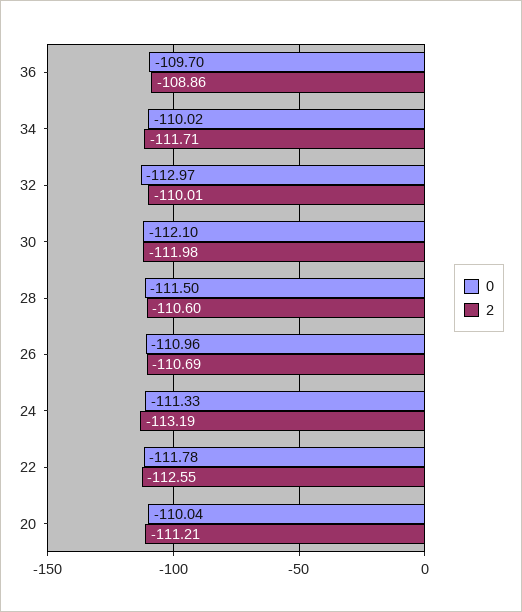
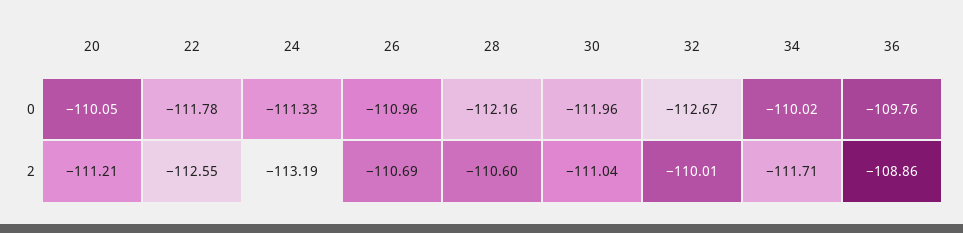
0, 36: -109.7 -> -109.76
0, 32: -112.97 -> -112.67
0, 30: -112.1 -> -111.96
2, 30: -111.98 -> -111.04
0, 28: -111.5 -> -112.16
0, 20: -110.04 -> -110.05

